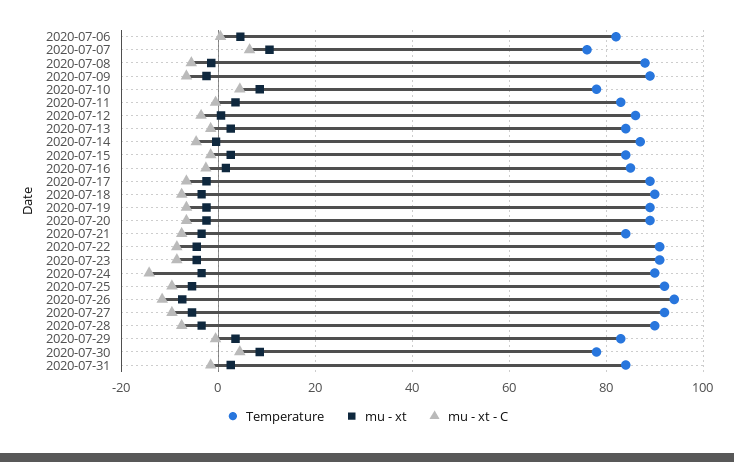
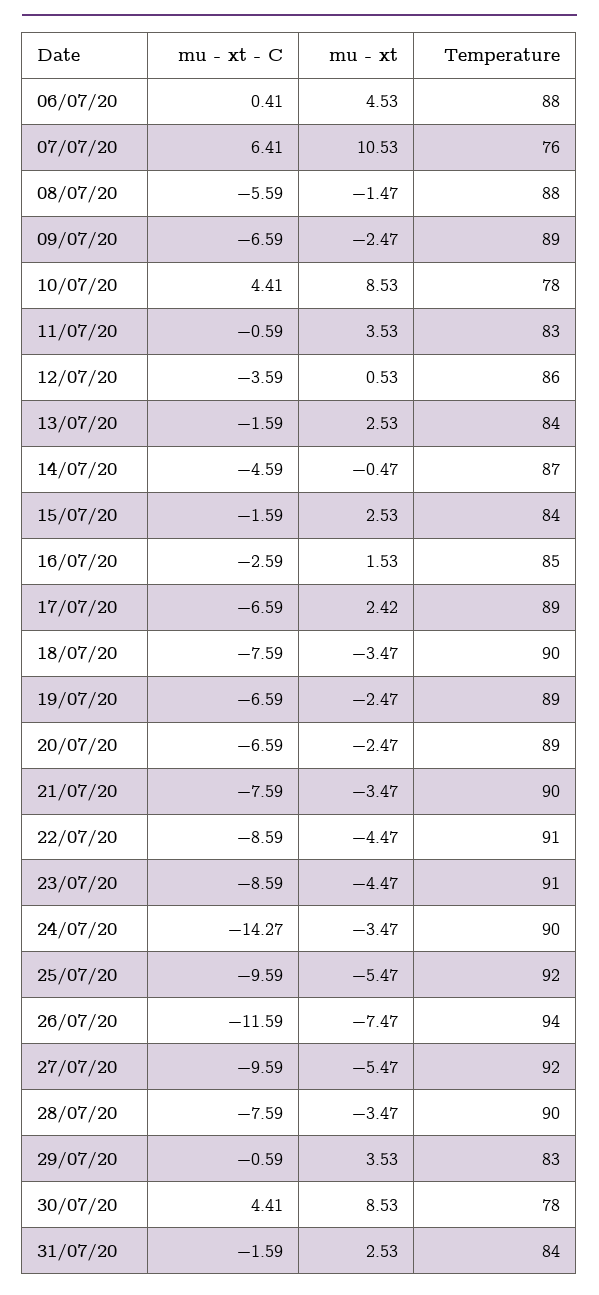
Temperature, 2020-07-06: 82 -> 88
mu - xt, 2020-07-17: -2 -> 2.42
Temperature, 2020-07-21: 84 -> 90

